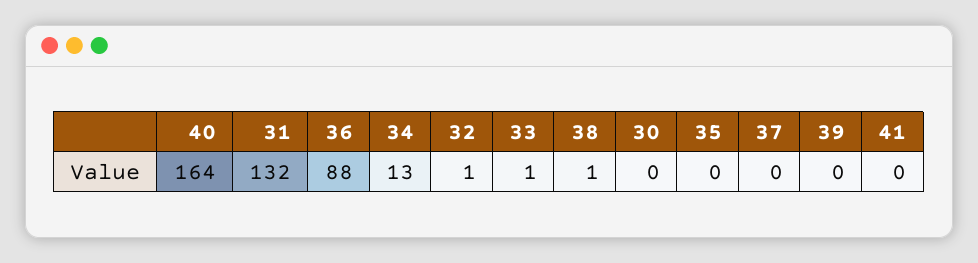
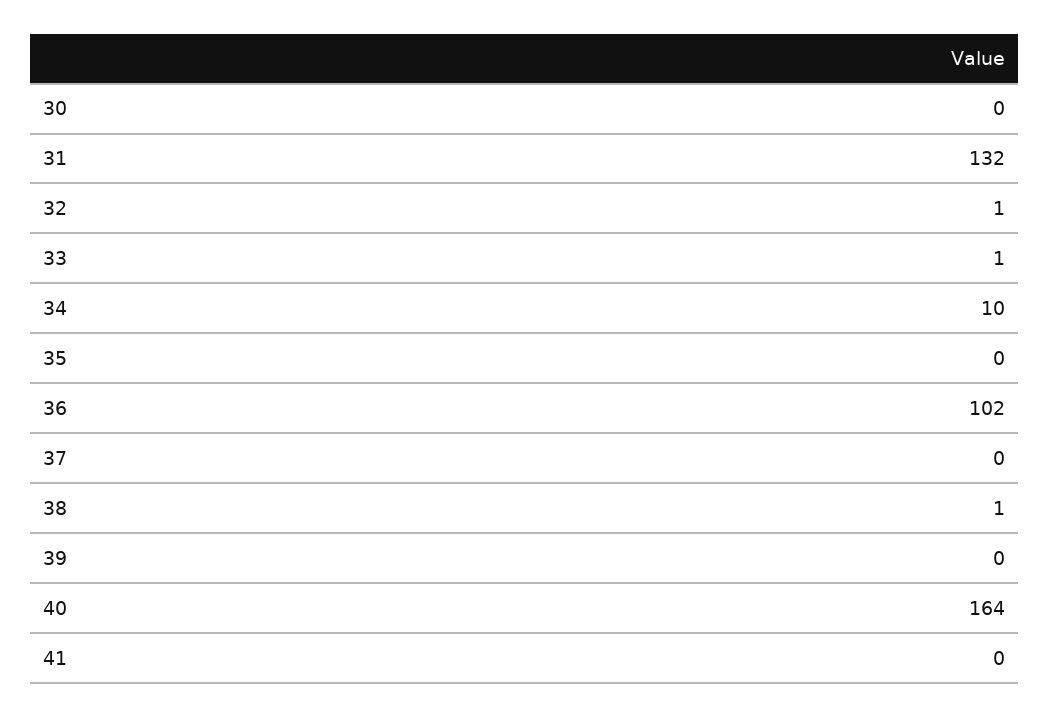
36: 88 -> 102
34: 13 -> 10

